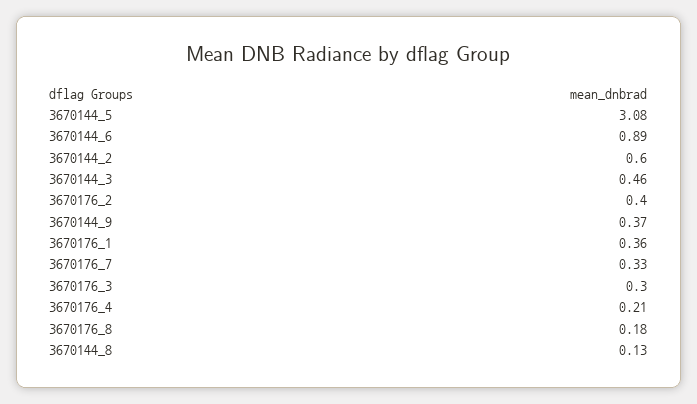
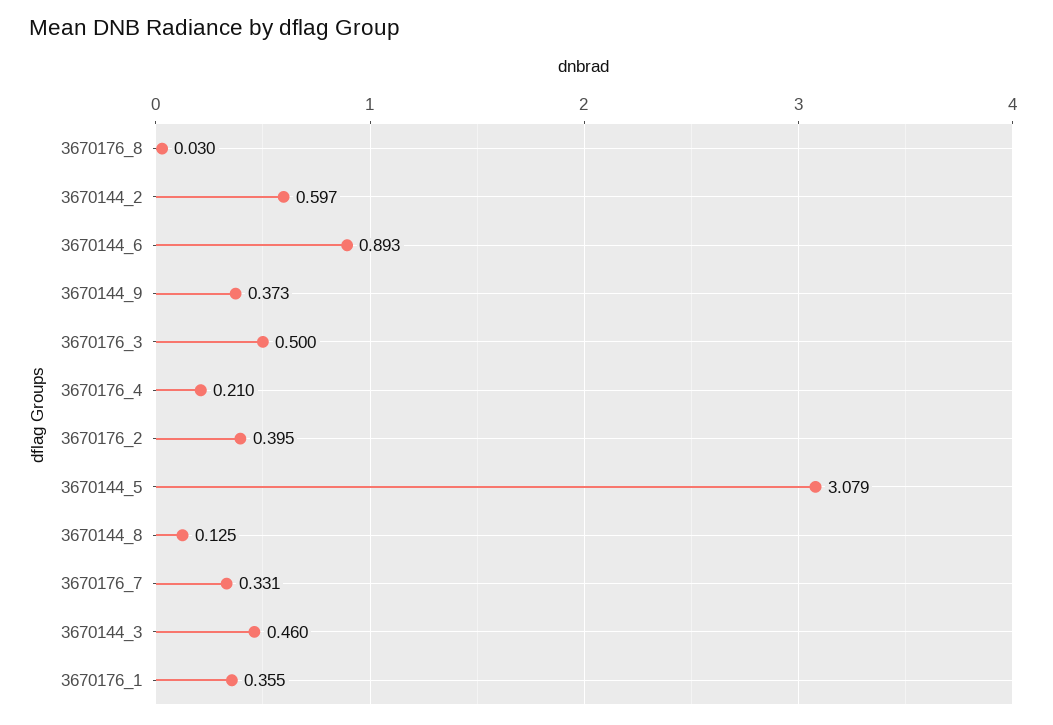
3670176_3: 0.3 -> 0.5
3670176_8: 0.18 -> 0.03

